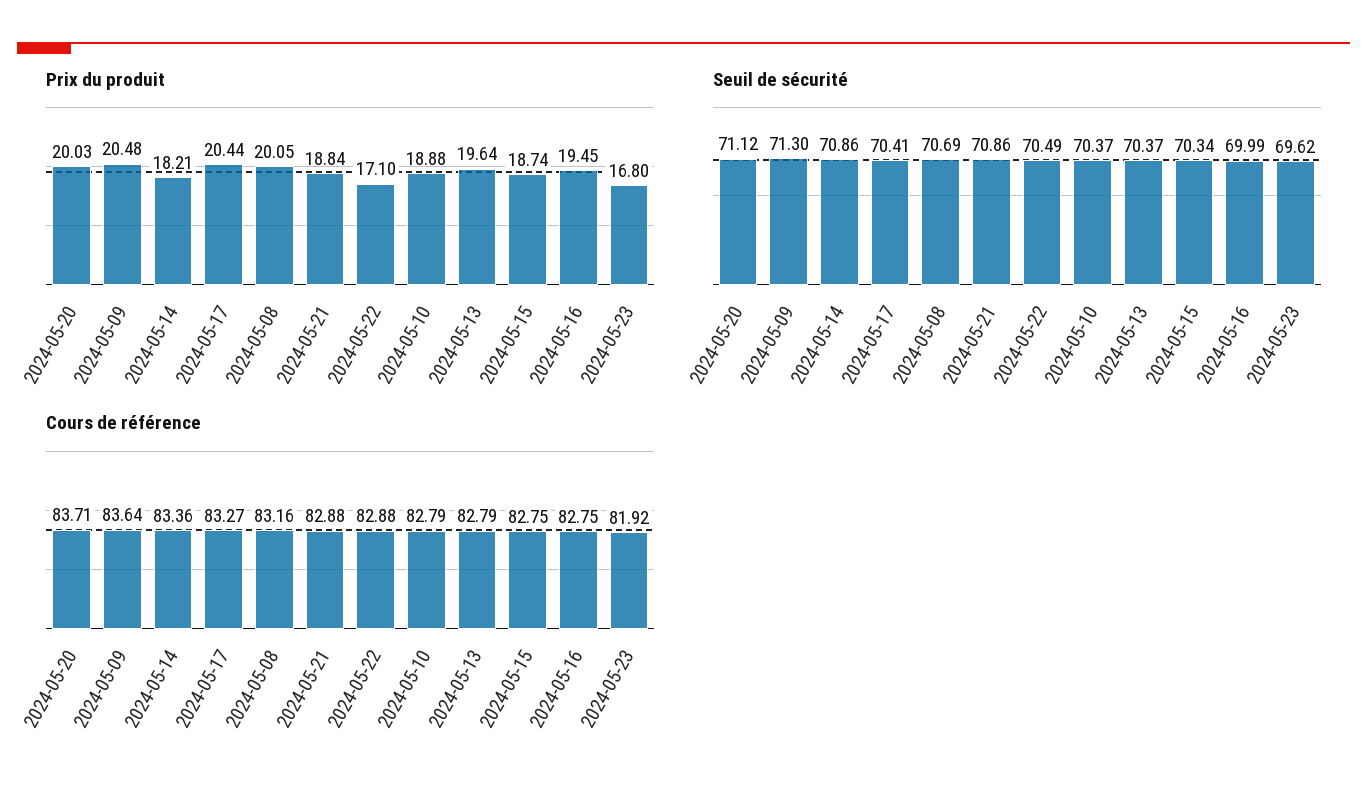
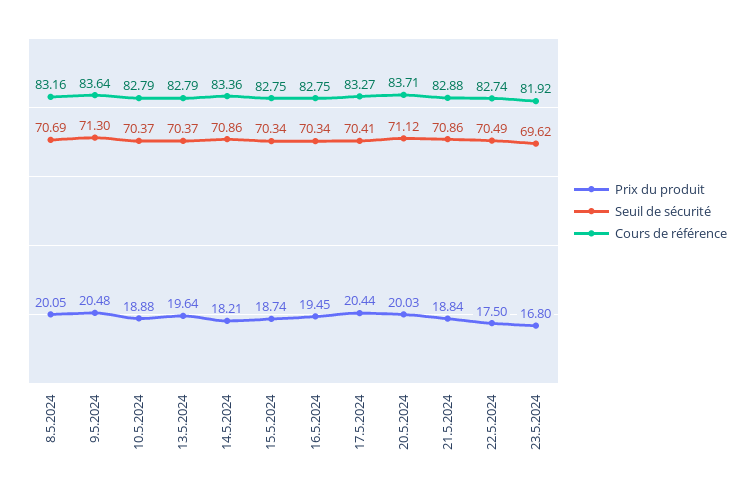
Prix du produit, 2024-05-22: 17.1 -> 17.5
Seuil de sécurité, 2024-05-16: 69.99 -> 70.34
Cours de référence, 2024-05-22: 82.88 -> 82.74

